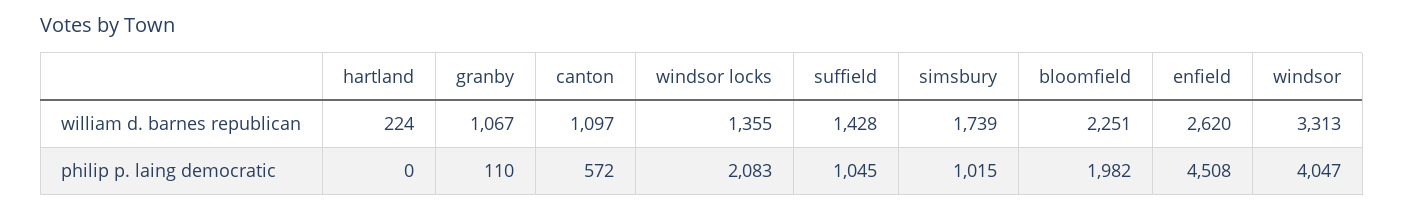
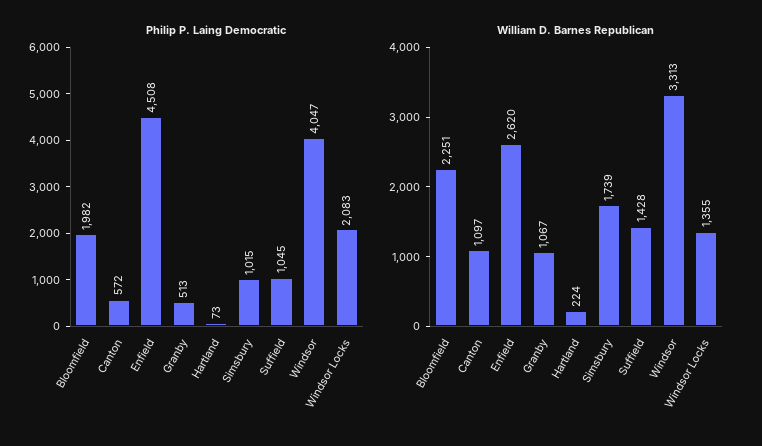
philip p. laing democratic, hartland: 0 -> 73
philip p. laing democratic, granby: 110 -> 513

